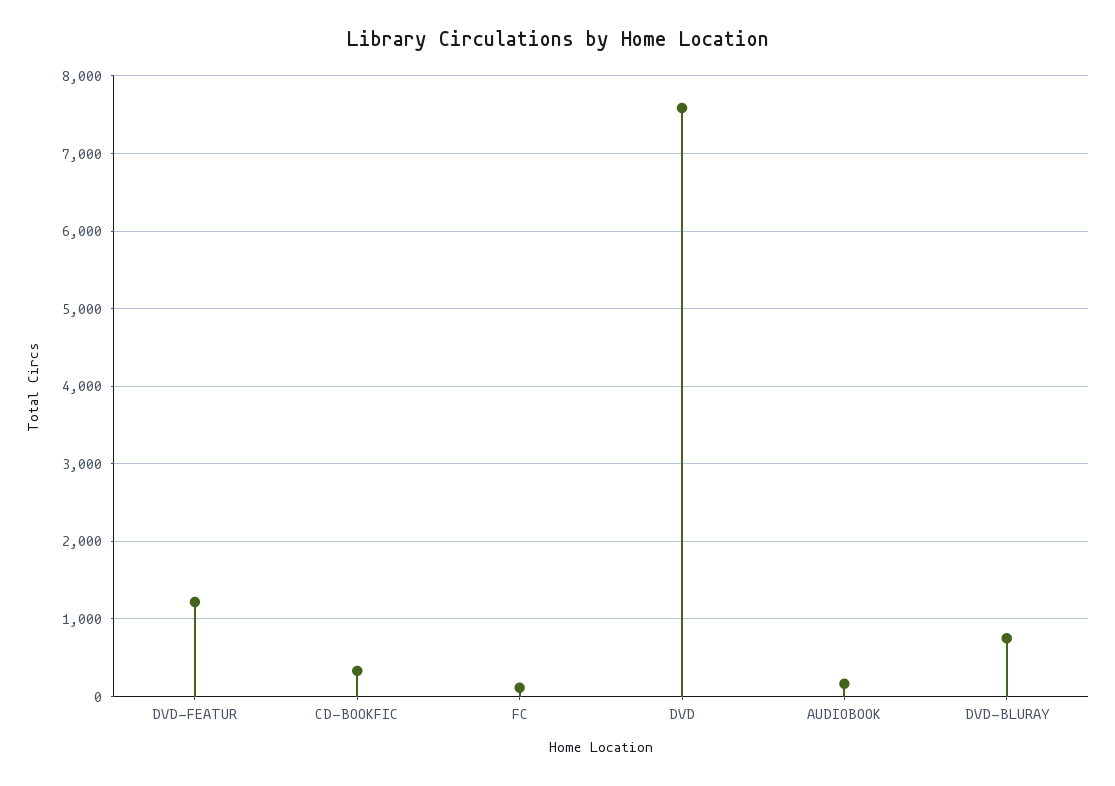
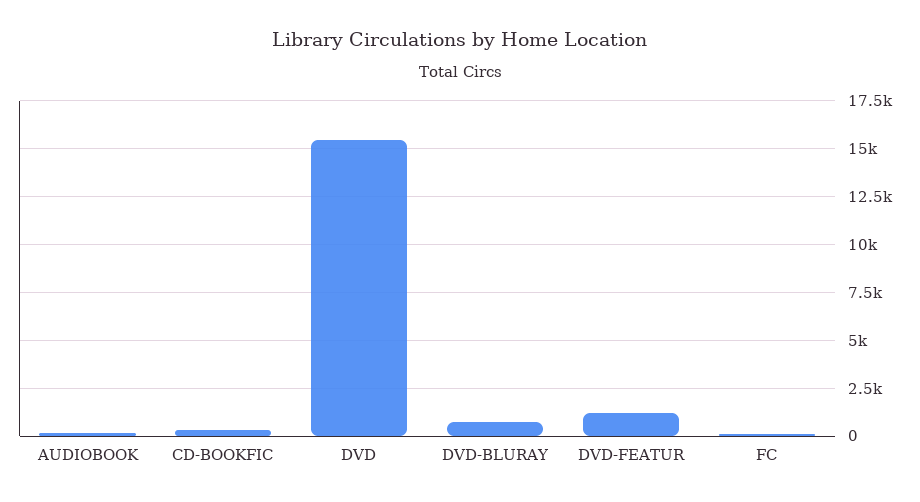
DVD: 7600 -> 15500

